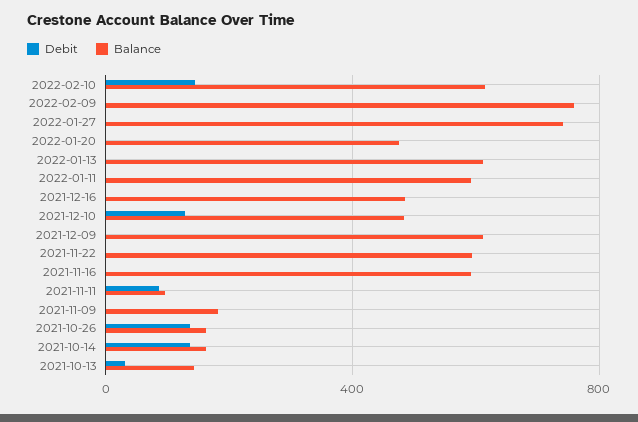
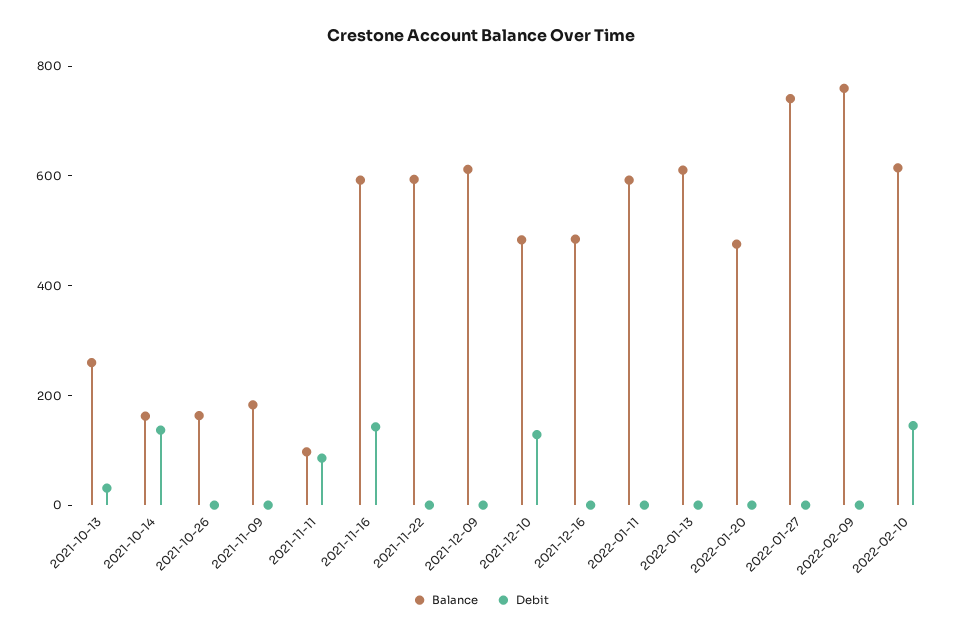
Debit, 2021-11-16: 0 -> 150
Debit, 2021-10-26: 150 -> 0
Balance, 2021-10-13: 150 -> 250

